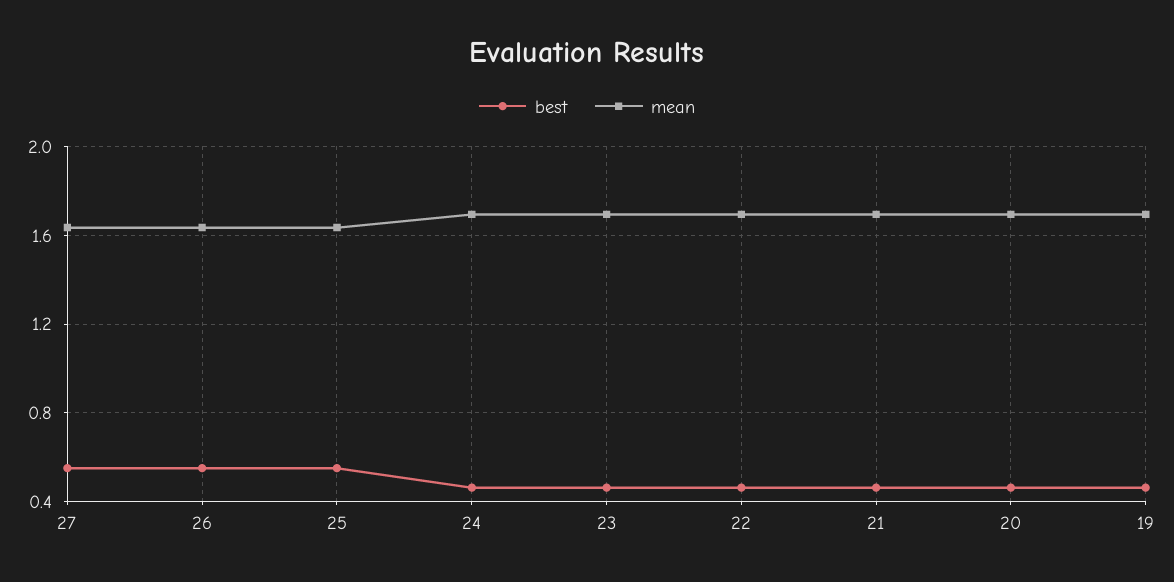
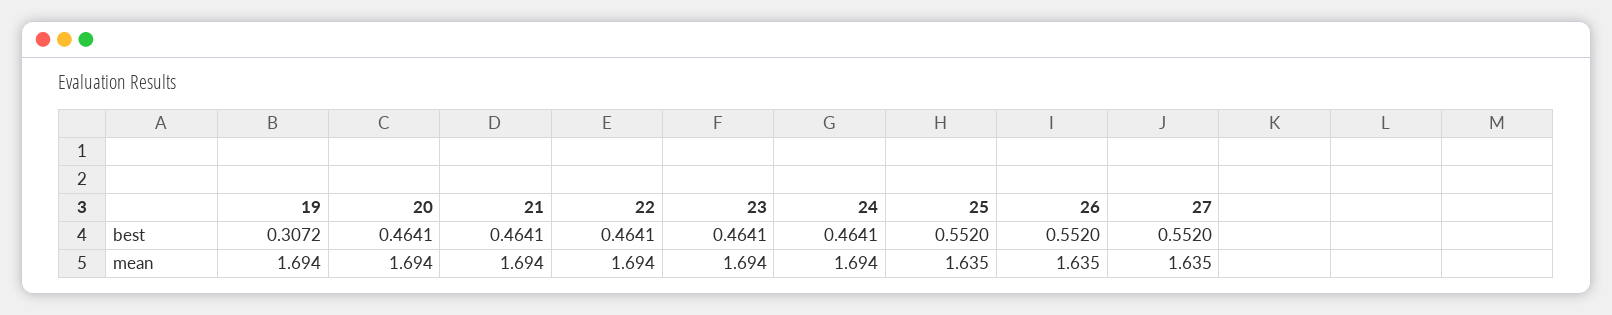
best, 19: 0.45 -> 0.3072

